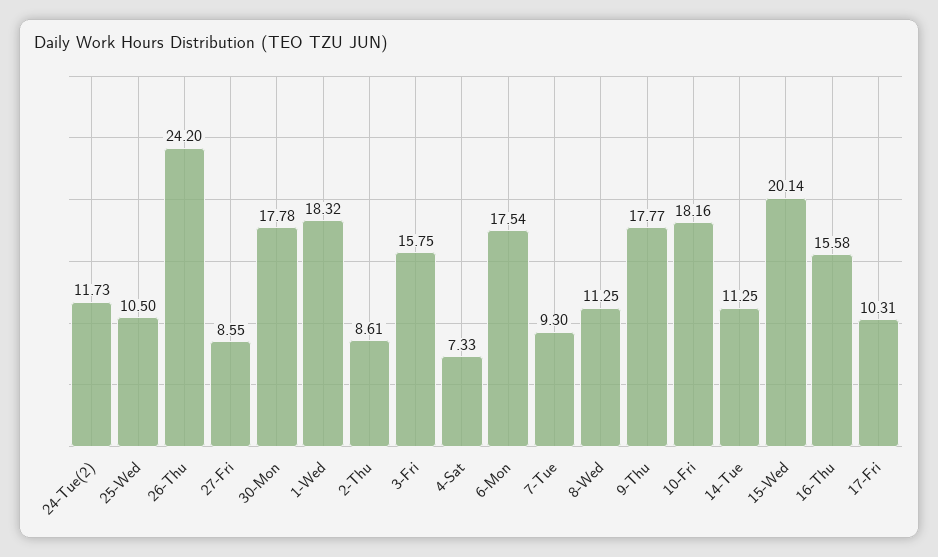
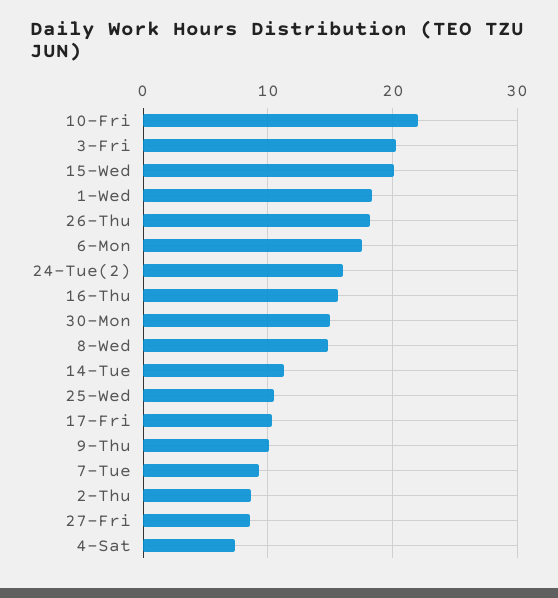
24-Tue(2): 11.73 -> 16
26-Thu: 24.2 -> 18
30-Mon: 17.78 -> 15
3-Fri: 15.75 -> 20
8-Wed: 11.25 -> 15
9-Thu: 17.77 -> 10
10-Fri: 18.16 -> 22

